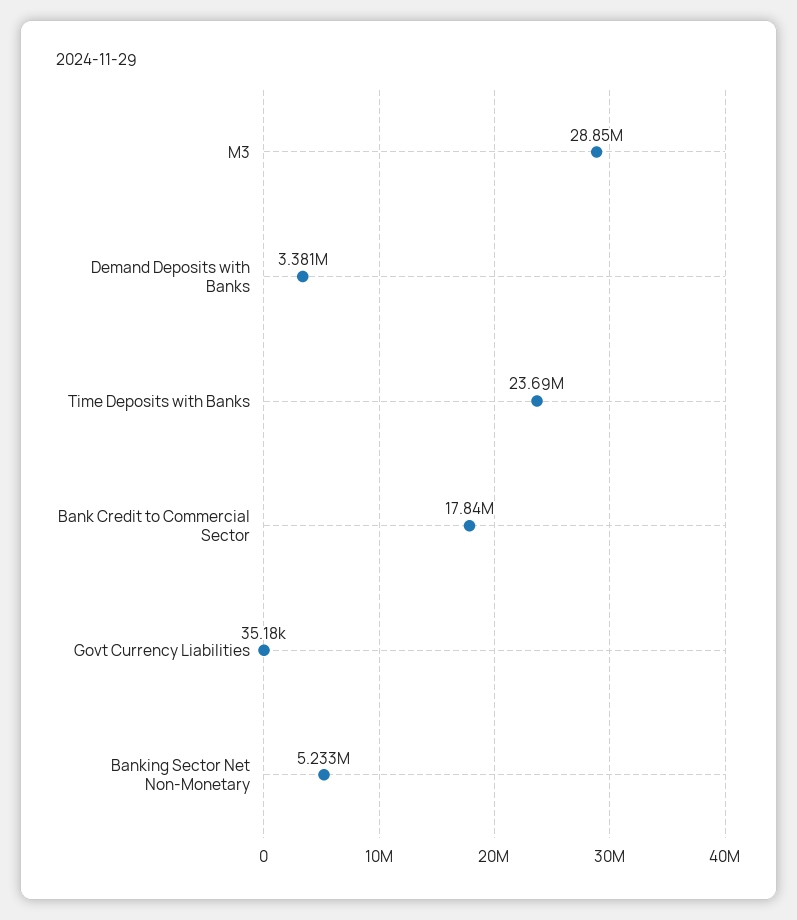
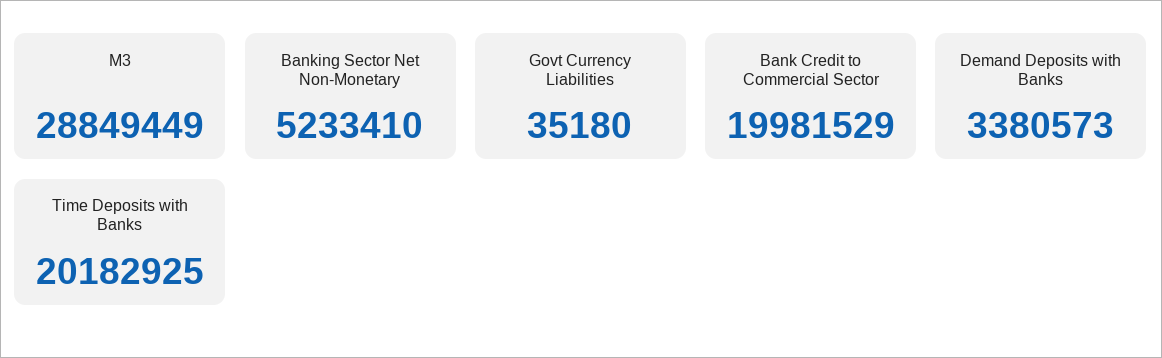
Time Deposits with Banks: 23690000 -> 20182925
Bank Credit to Commercial Sector: 17840000 -> 19981529

